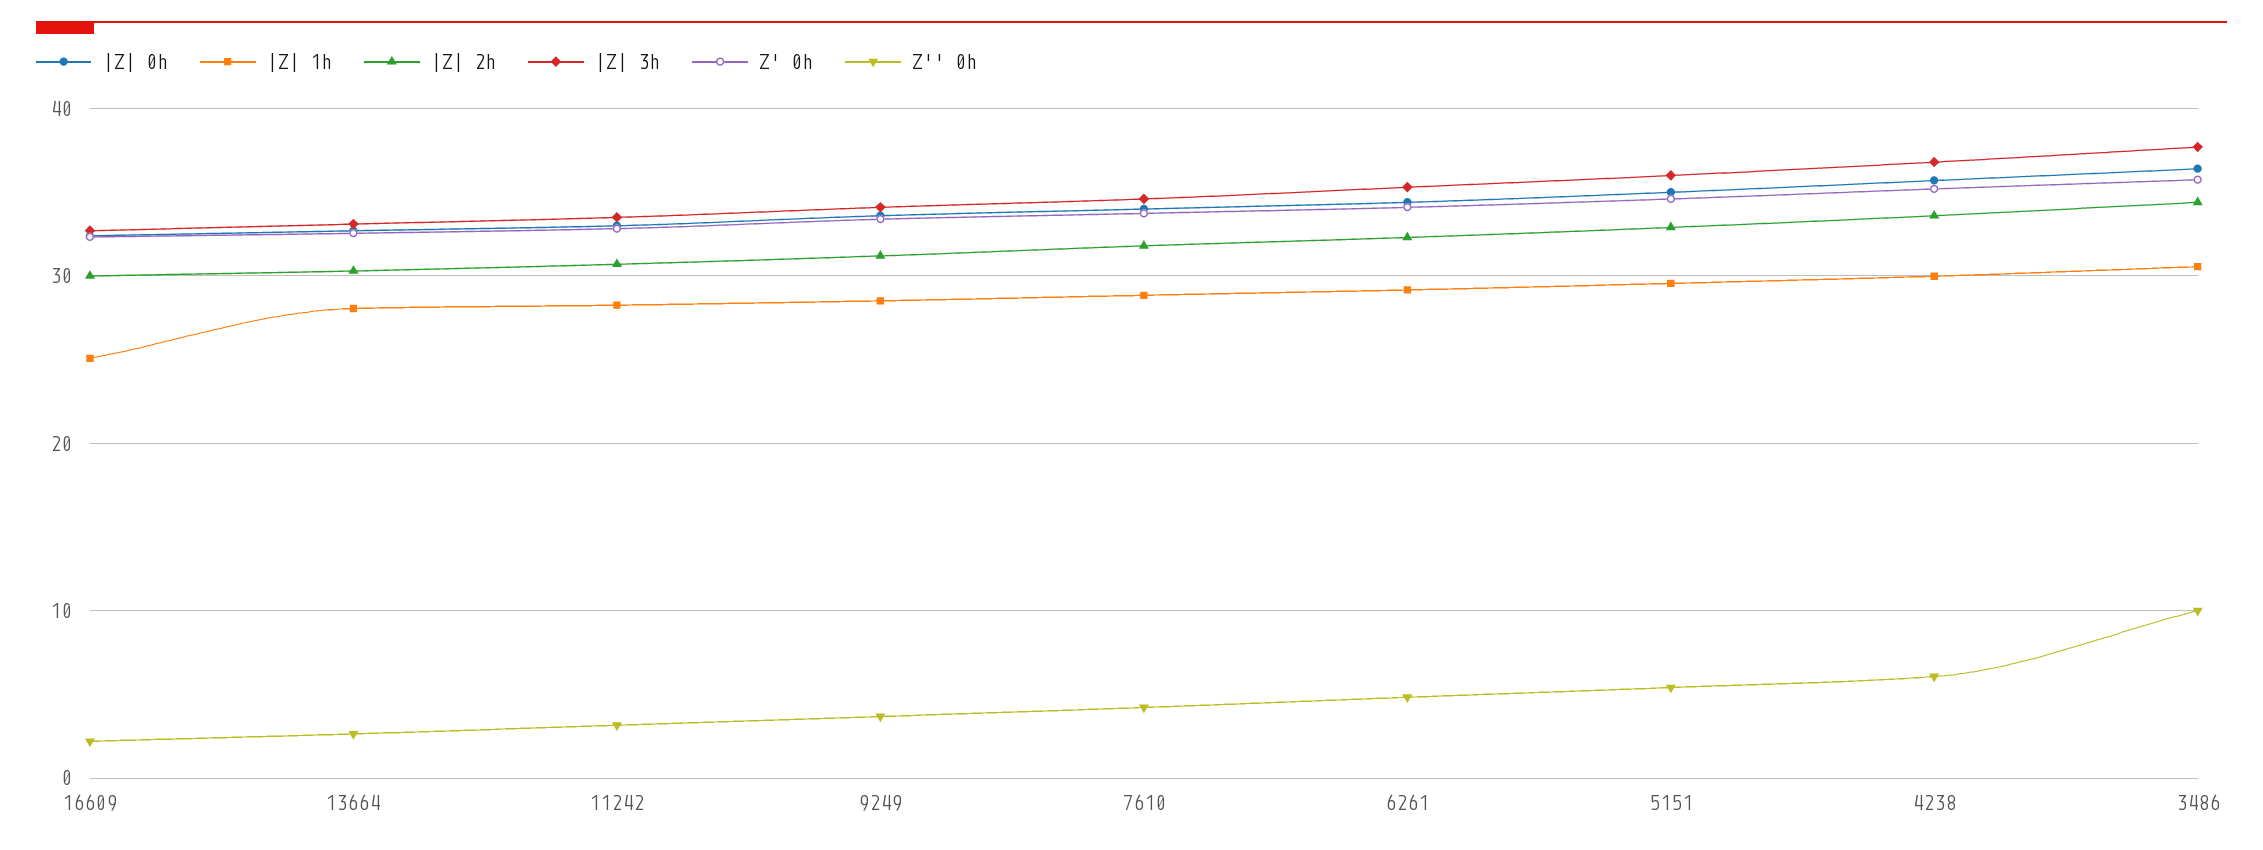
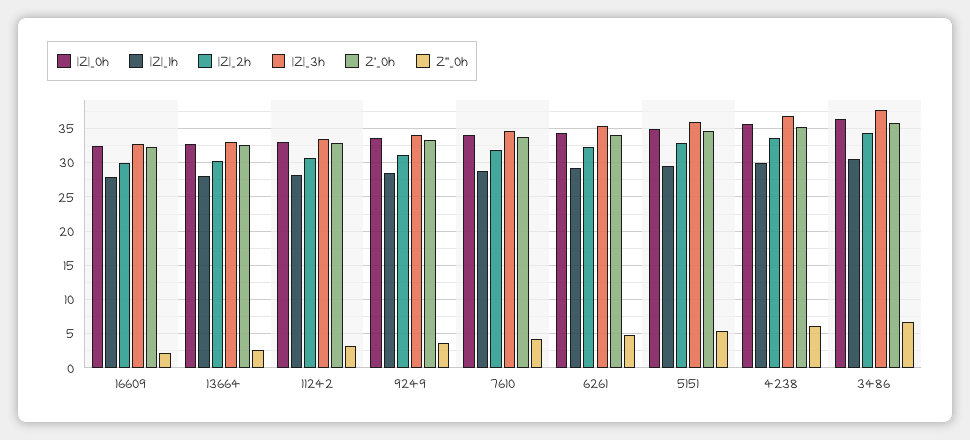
|Z| 1h, 16609: 25 -> 28
Z'' 0h, 3486: 10 -> 7

